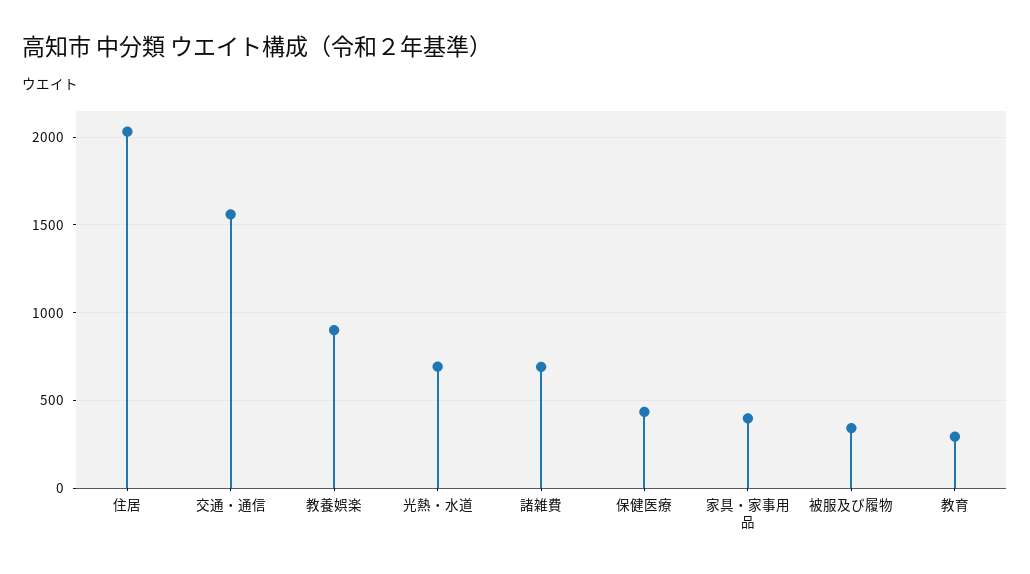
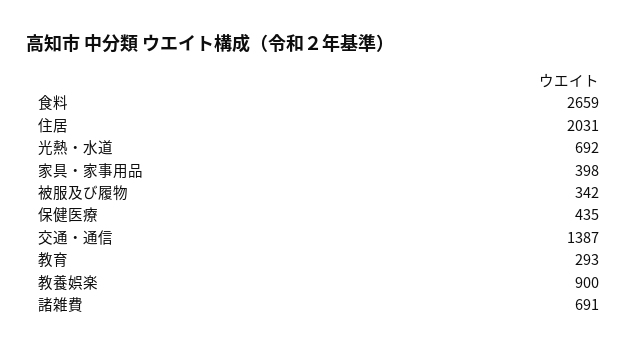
交通・通信: 1550 -> 1387
食料: none -> 2659

